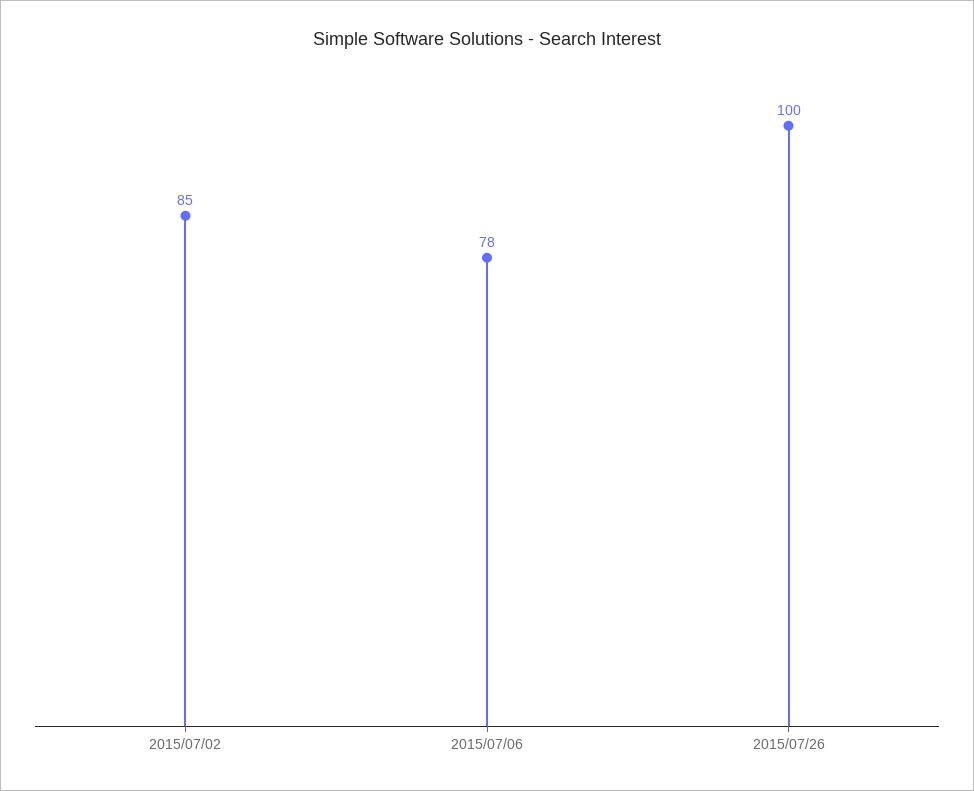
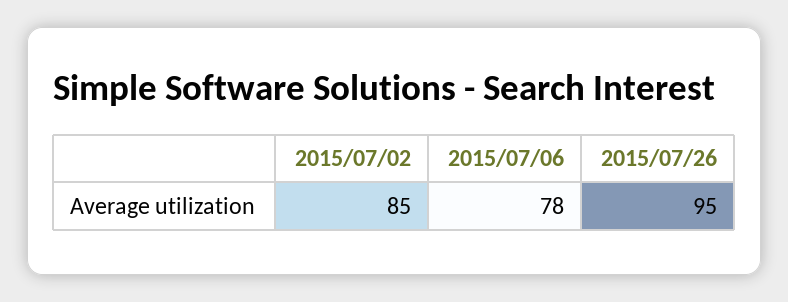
2015/07/26: 100 -> 95

